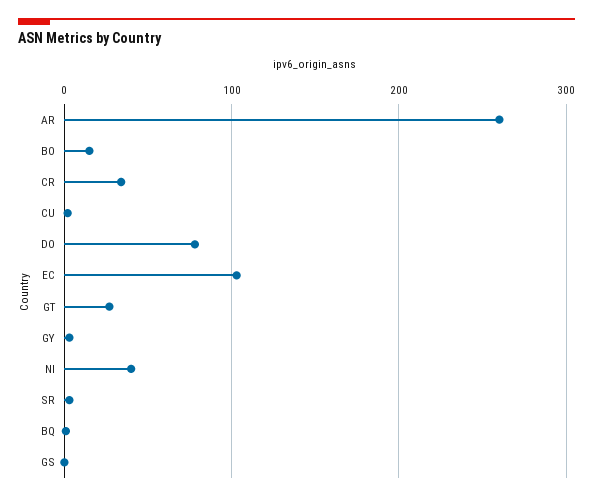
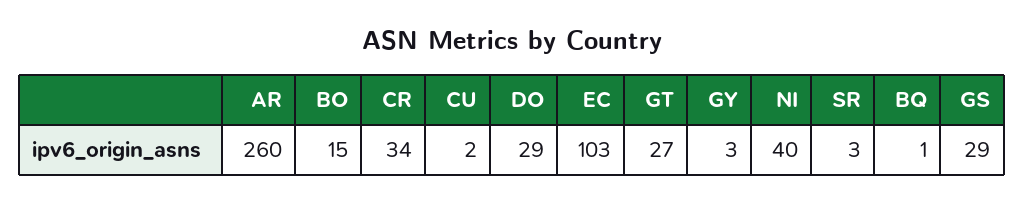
DO: 80 -> 29
GS: 0 -> 29

